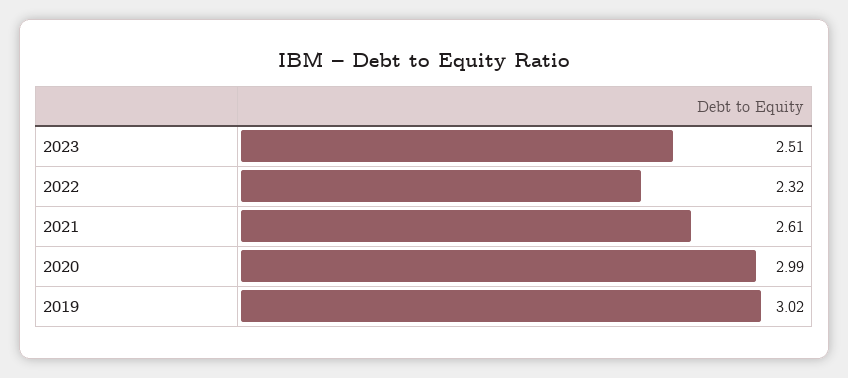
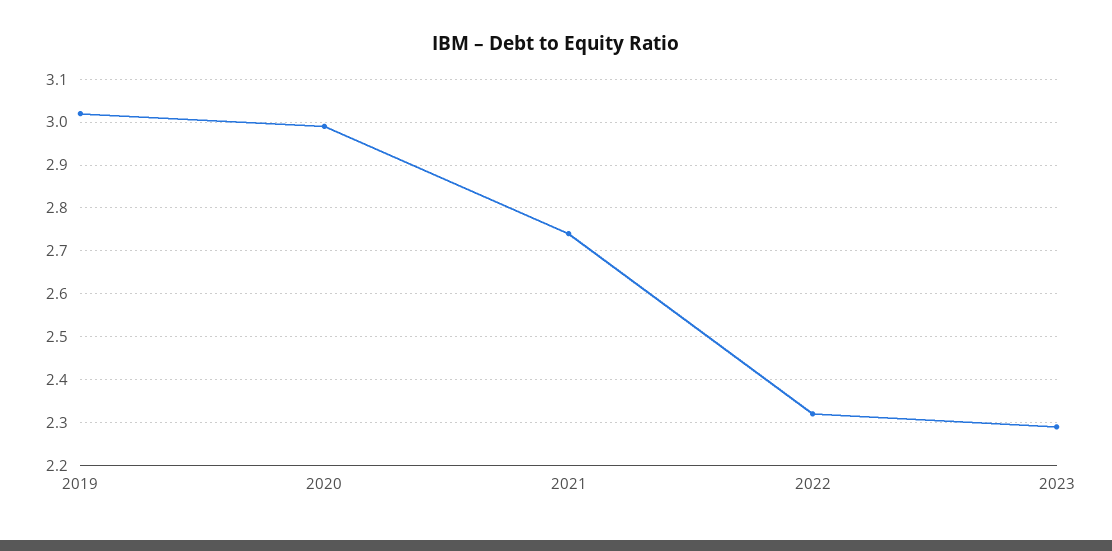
2023: 2.51 -> 2.3
2021: 2.61 -> 2.75

